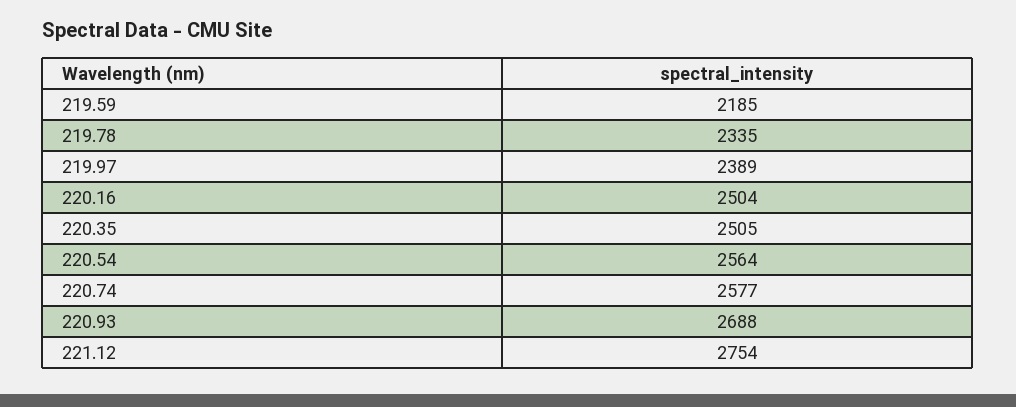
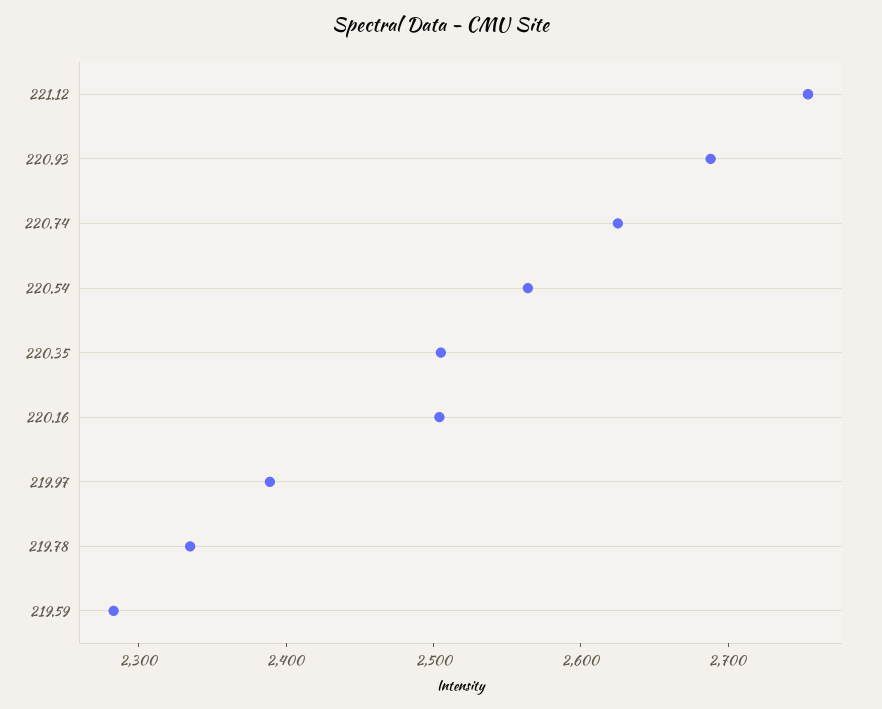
219.59: 2185 -> 2280
220.74: 2577 -> 2620

